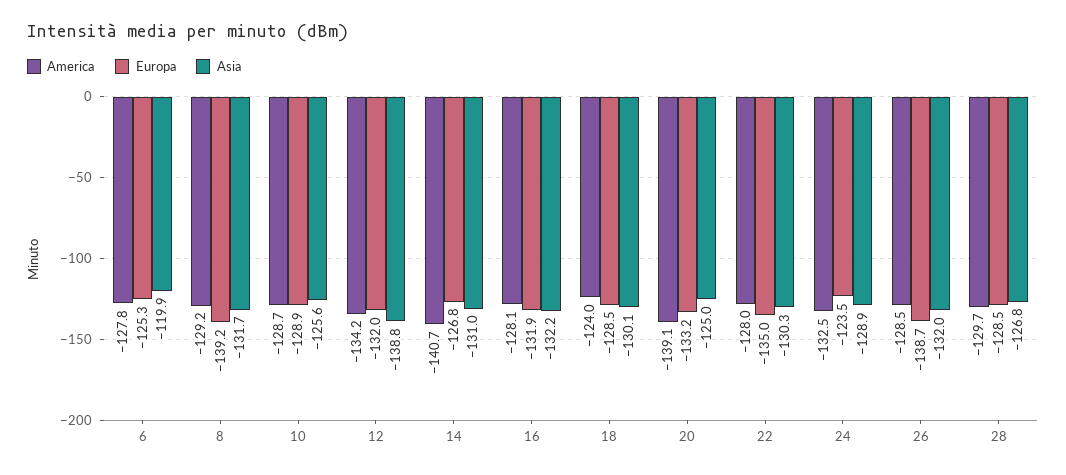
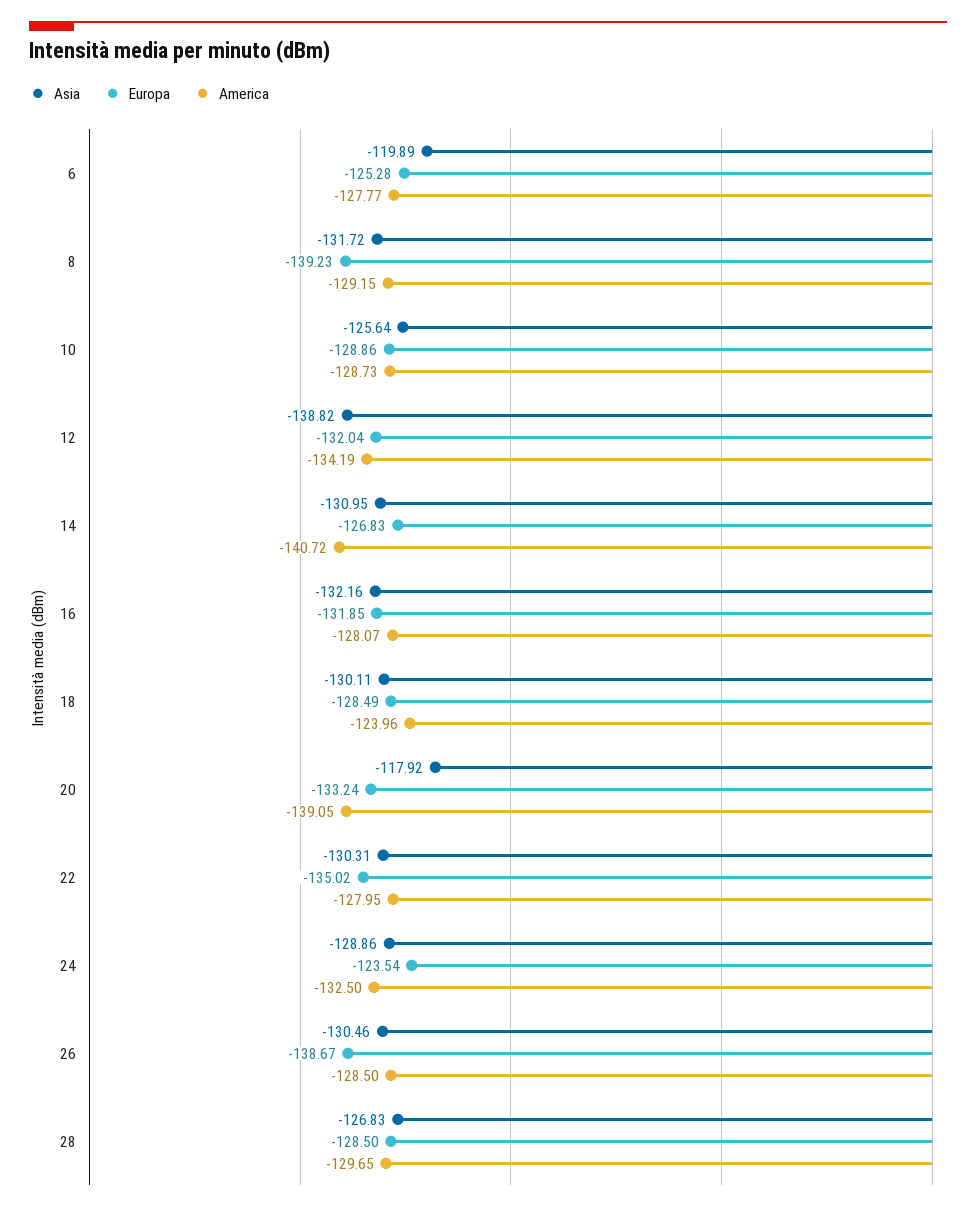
Asia, 20: -125 -> -117.92
Asia, 26: -132 -> -130.46

